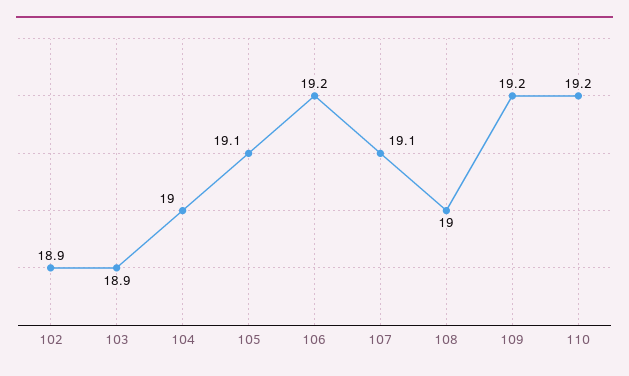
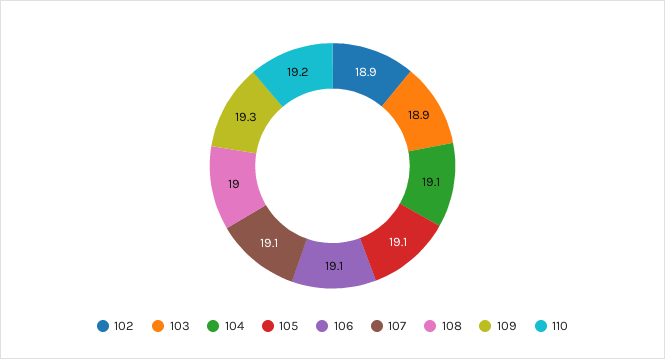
104: 19 -> 19.1
106: 19.2 -> 19.1
109: 19.2 -> 19.3

